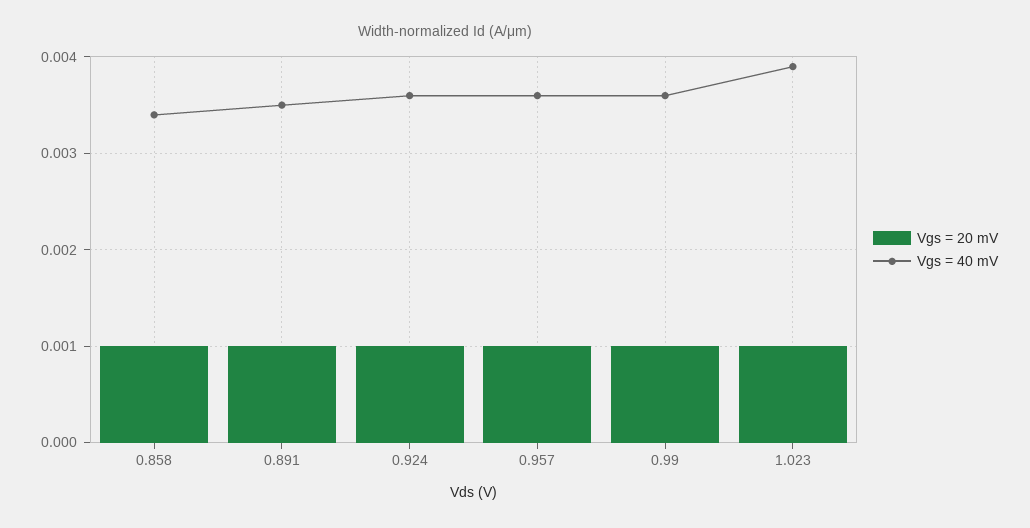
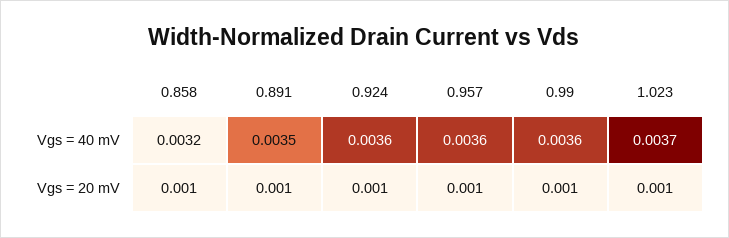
Vgs = 40 mV, 0.858: 0.0034 -> 0.0032
Vgs = 40 mV, 1.023: 0.0039 -> 0.0037

